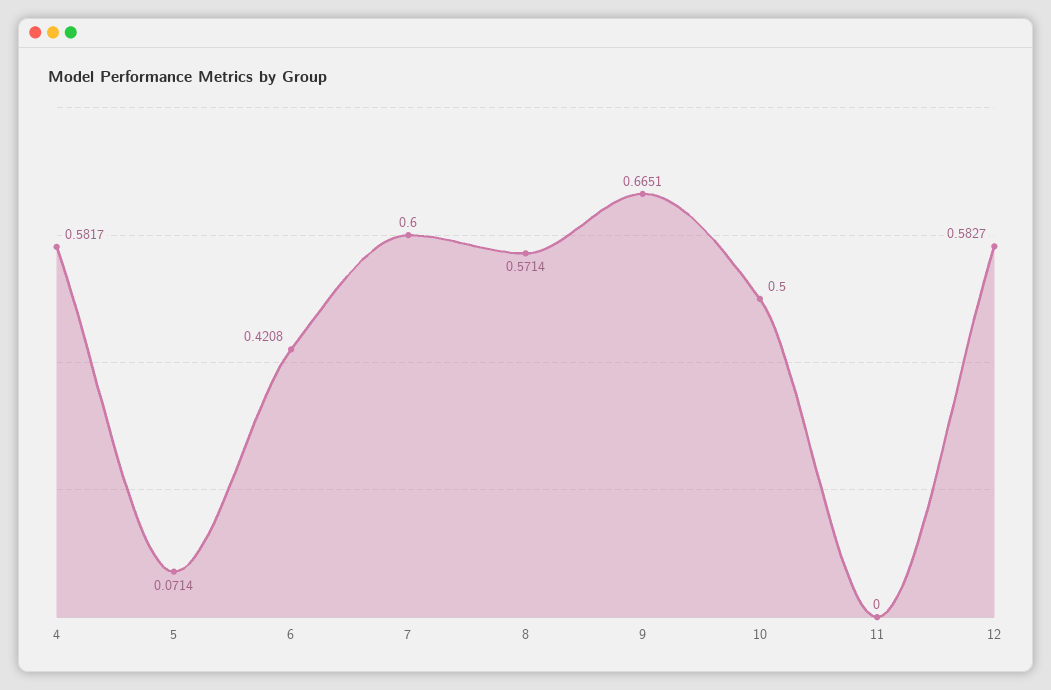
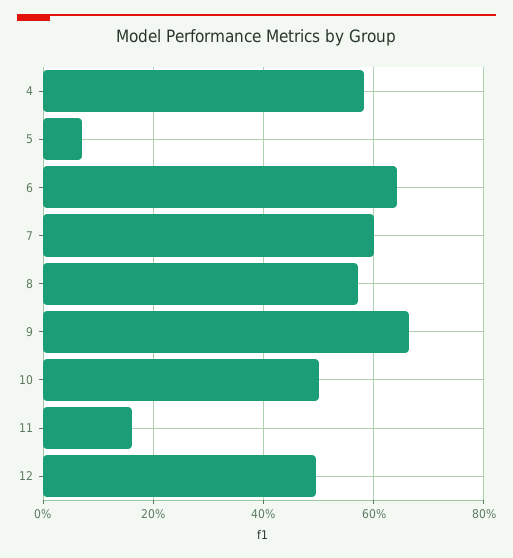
6: 0.4208 -> 0.64
11: 0 -> 0.16
12: 0.5827 -> 0.5

